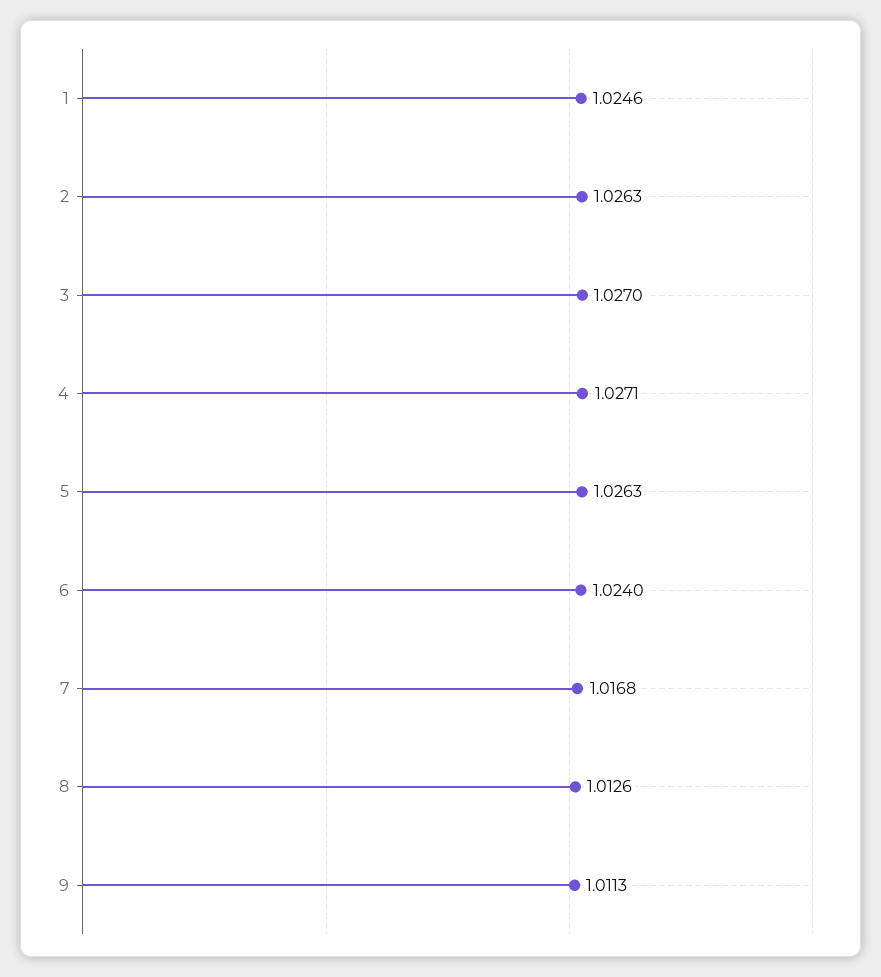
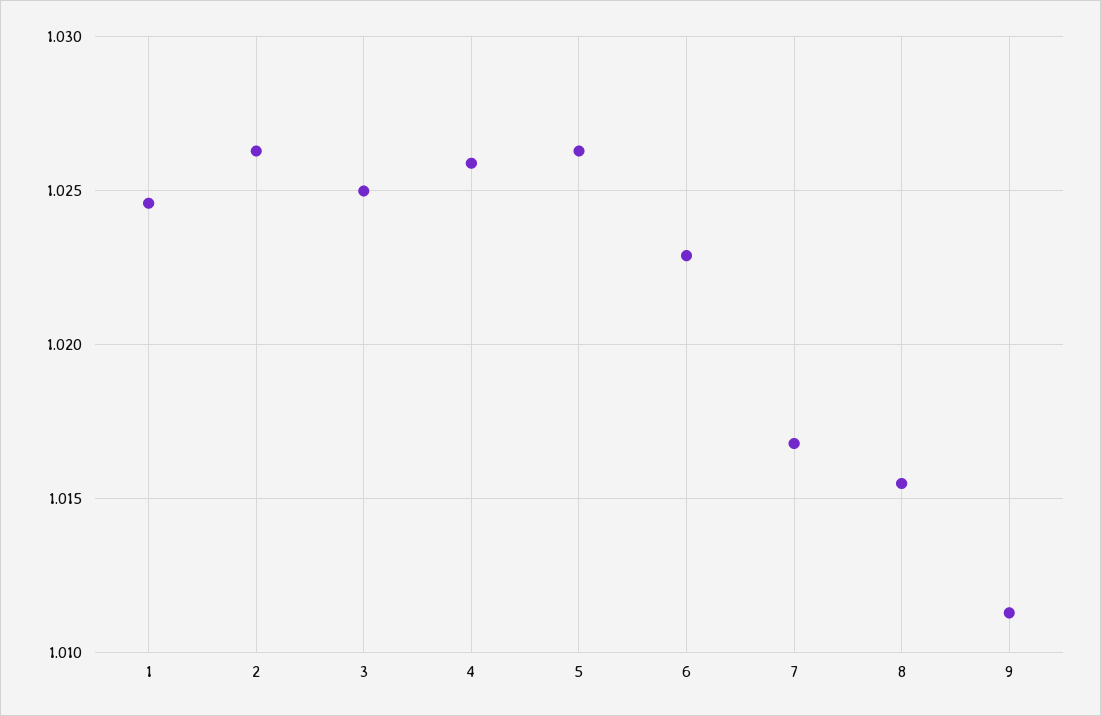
3: 1.027 -> 1.025
4: 1.0271 -> 1.026
6: 1.024 -> 1.023
8: 1.0126 -> 1.0155

